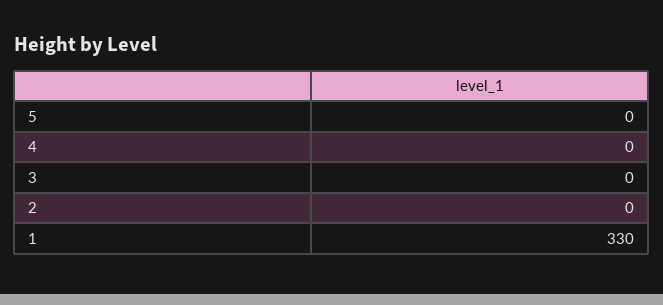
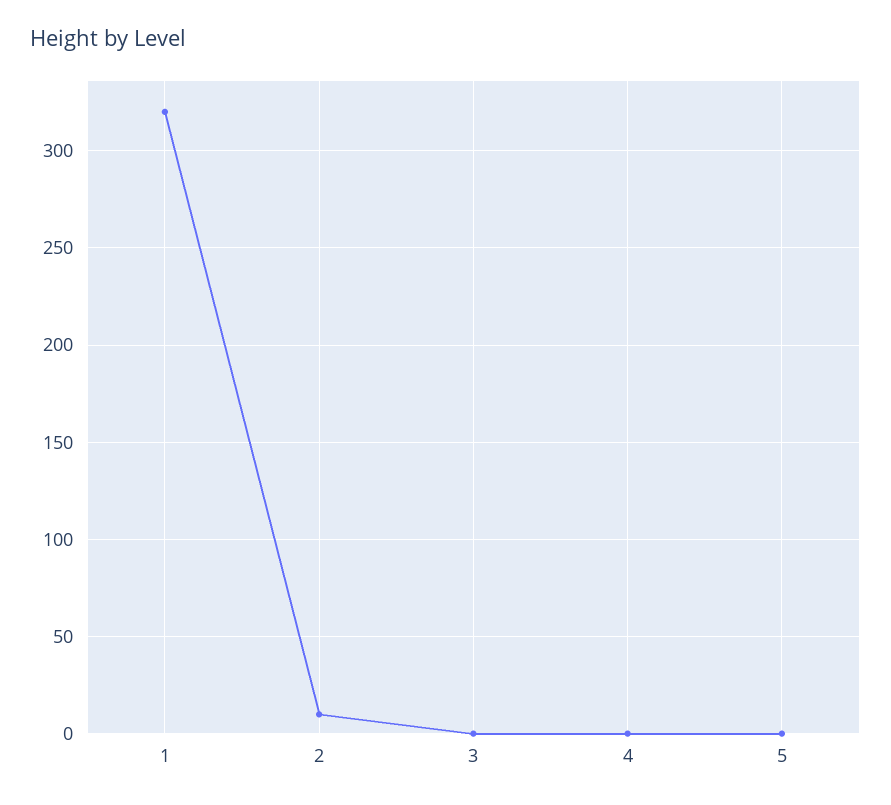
2: 0 -> 10
1: 330 -> 320

